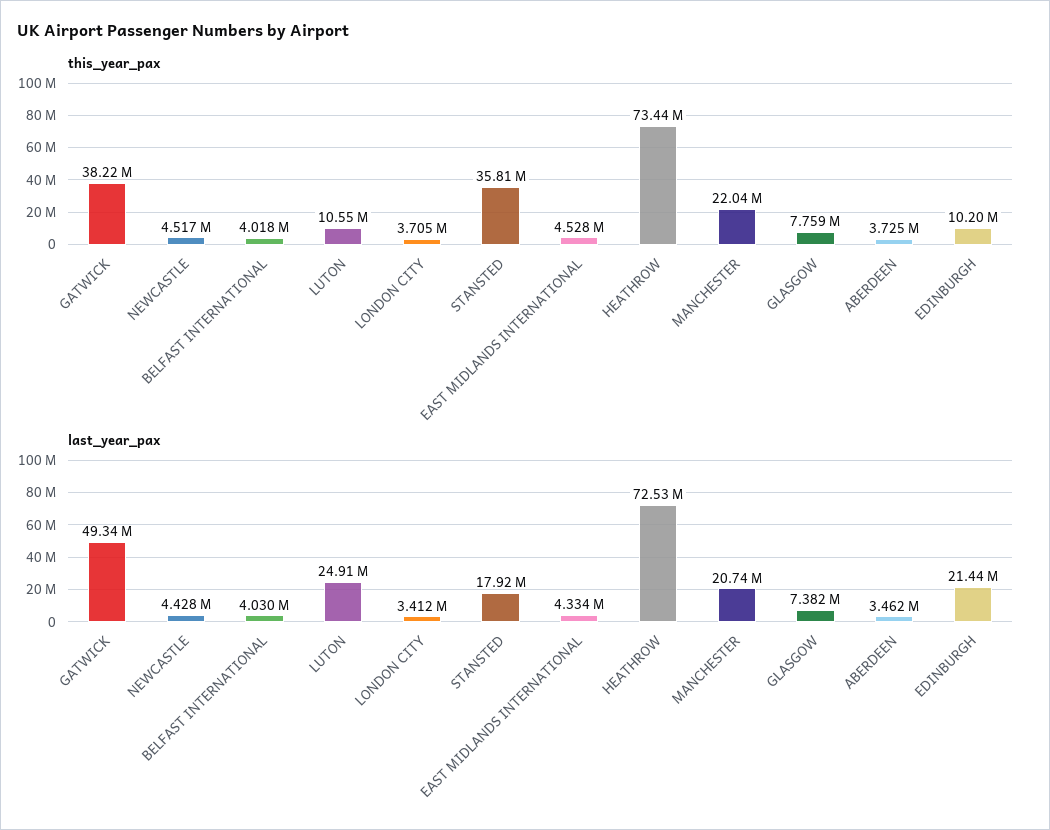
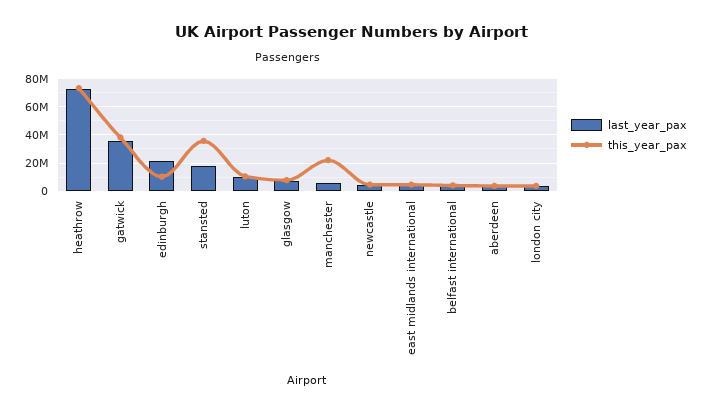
last_year_pax, GATWICK: 49340000 -> 35000000
last_year_pax, LUTON: 24910000 -> 10000000
last_year_pax, MANCHESTER: 20740000 -> 5000000

